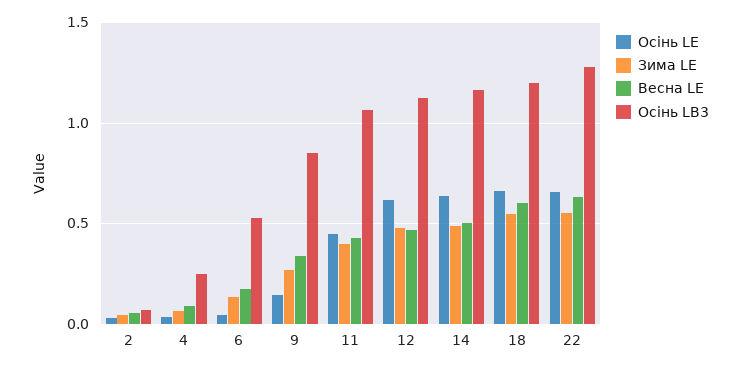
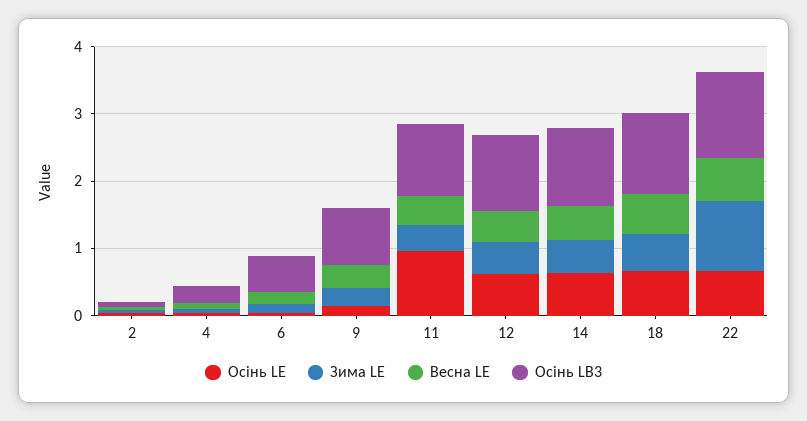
Осінь LE, 11: 0.45 -> 1
Зима LE, 22: 0.55 -> 1

